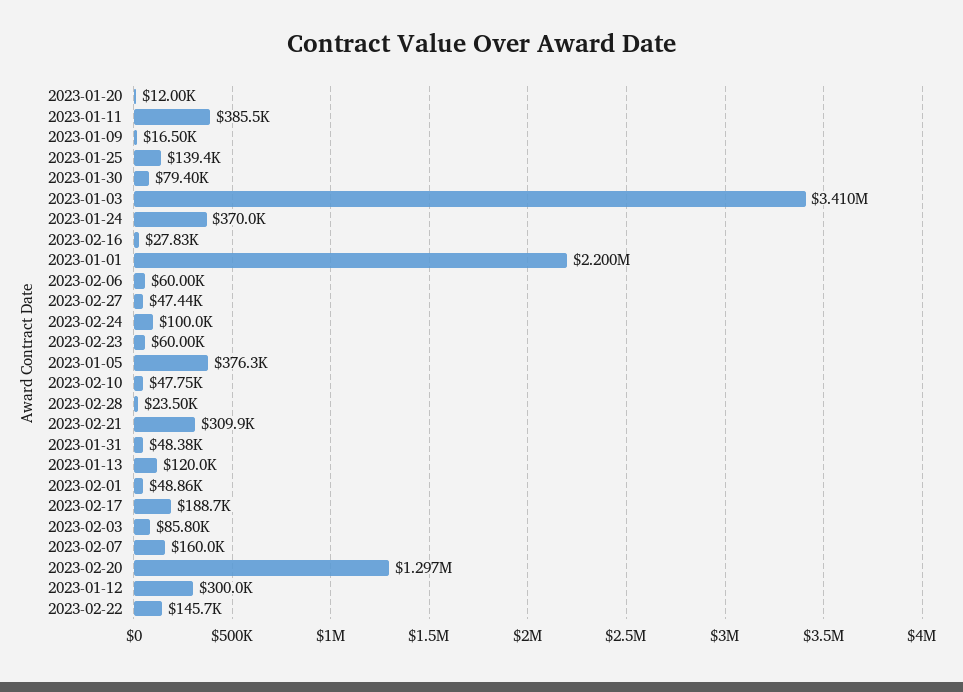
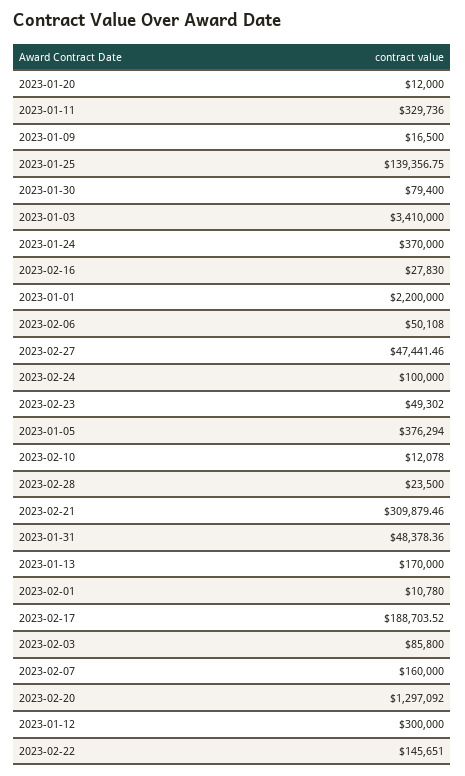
2023-01-11: 385500 -> 329736
2023-02-06: 60000 -> 50108
2023-02-23: 60000 -> 49302
2023-02-10: 47750 -> 12078
2023-01-13: 120000 -> 170000
2023-02-01: 48860 -> 10780

